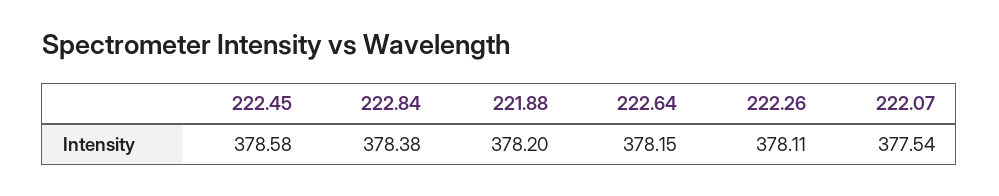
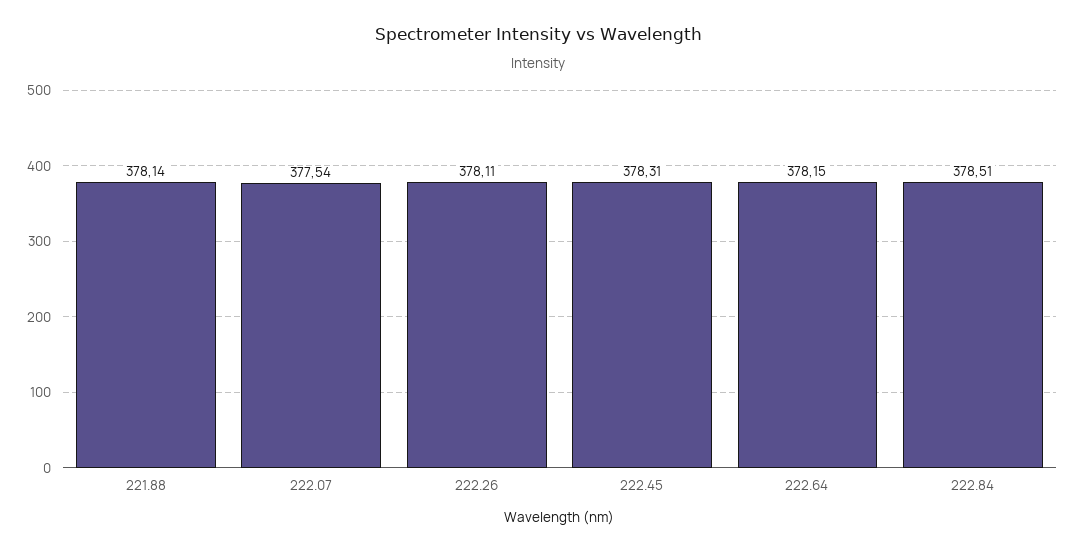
222.45: 378.58 -> 378.31
222.84: 378.38 -> 378.51
221.88: 378.2 -> 378.14

